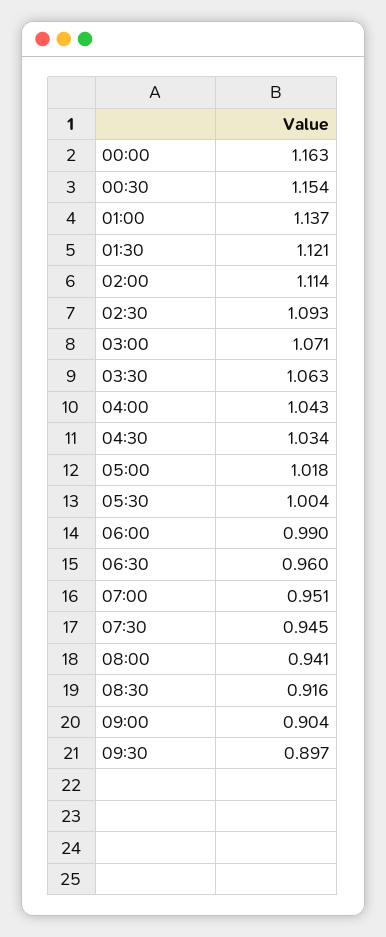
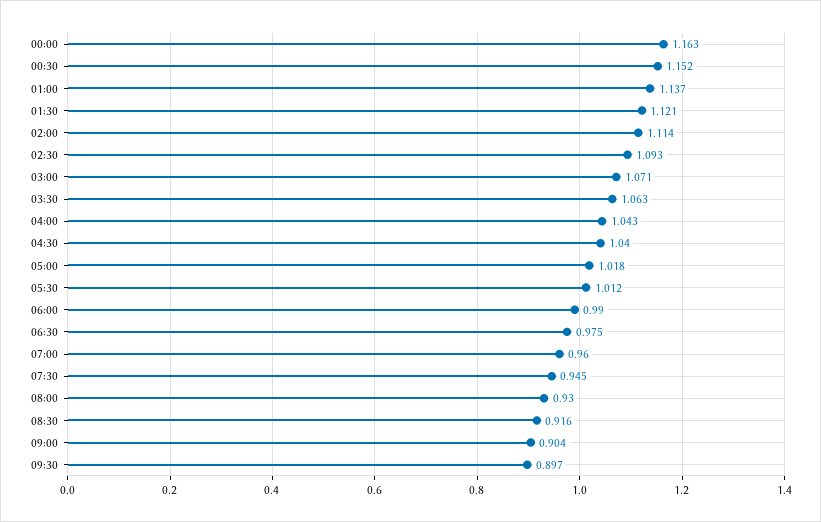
00:30: 1.154 -> 1.152
04:30: 1.034 -> 1.04
05:30: 1.004 -> 1.012
06:30: 0.96 -> 0.975
07:00: 0.951 -> 0.96
08:00: 0.941 -> 0.93

